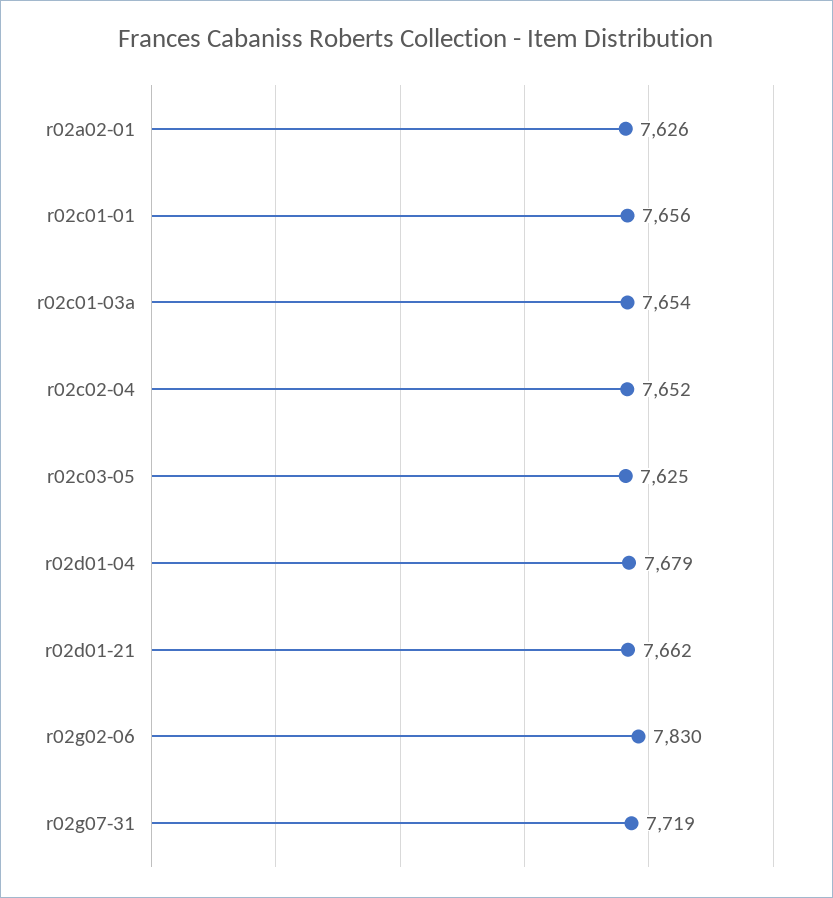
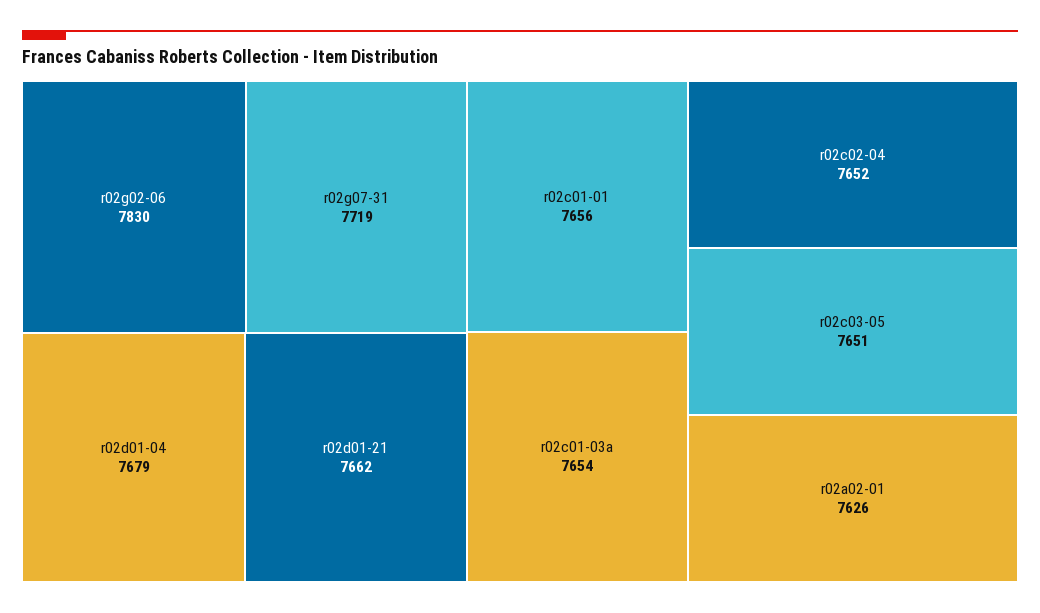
r02c03-05: 7625 -> 7651

